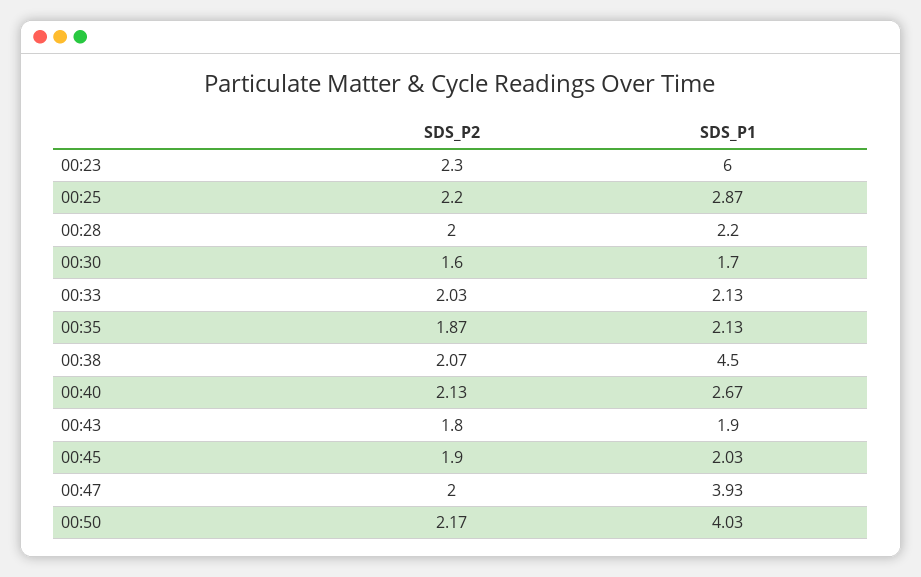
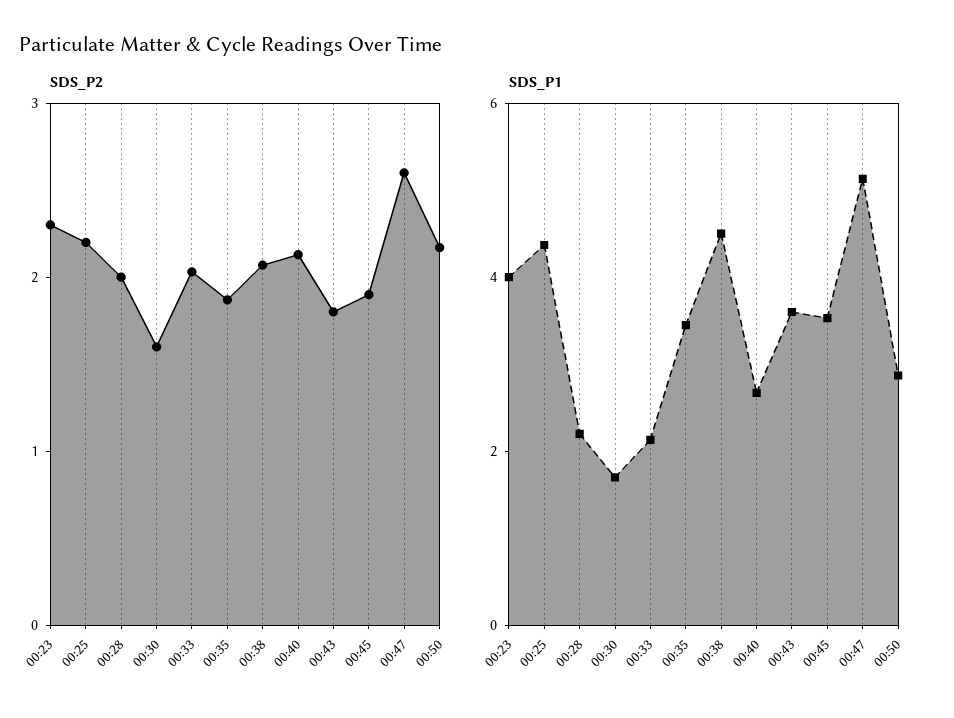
SDS_P1, 00:23: 6 -> 4
SDS_P1, 00:25: 2.87 -> 4.5
SDS_P1, 00:35: 2.13 -> 3.5
SDS_P1, 00:43: 1.9 -> 3.5
SDS_P1, 00:45: 2.03 -> 3.5
SDS_P2, 00:47: 2 -> 2.6
SDS_P1, 00:47: 3.93 -> 5
SDS_P1, 00:50: 4.03 -> 3

